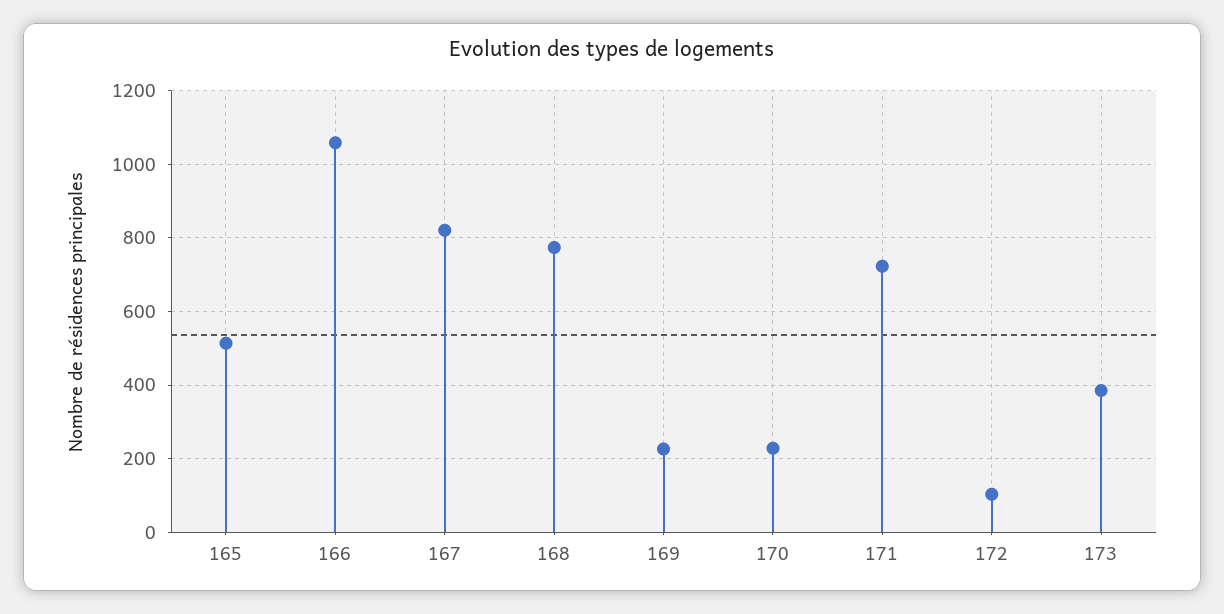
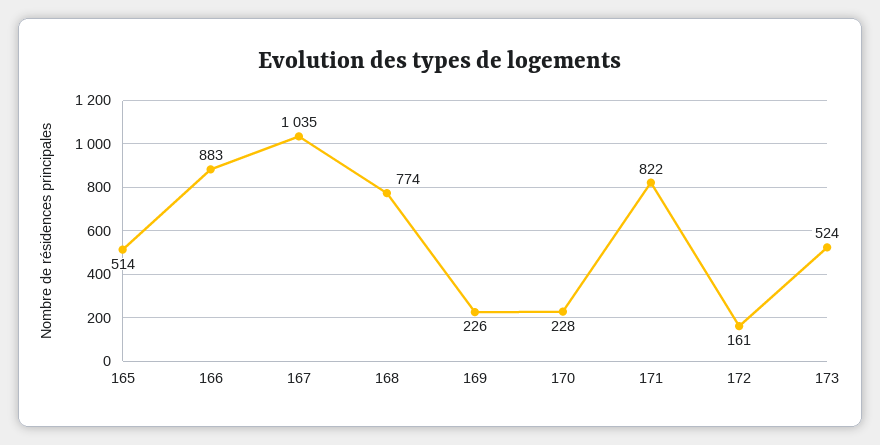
166: 1060 -> 883
167: 820 -> 1035
171: 720 -> 822
172: 100 -> 161
173: 380 -> 524

